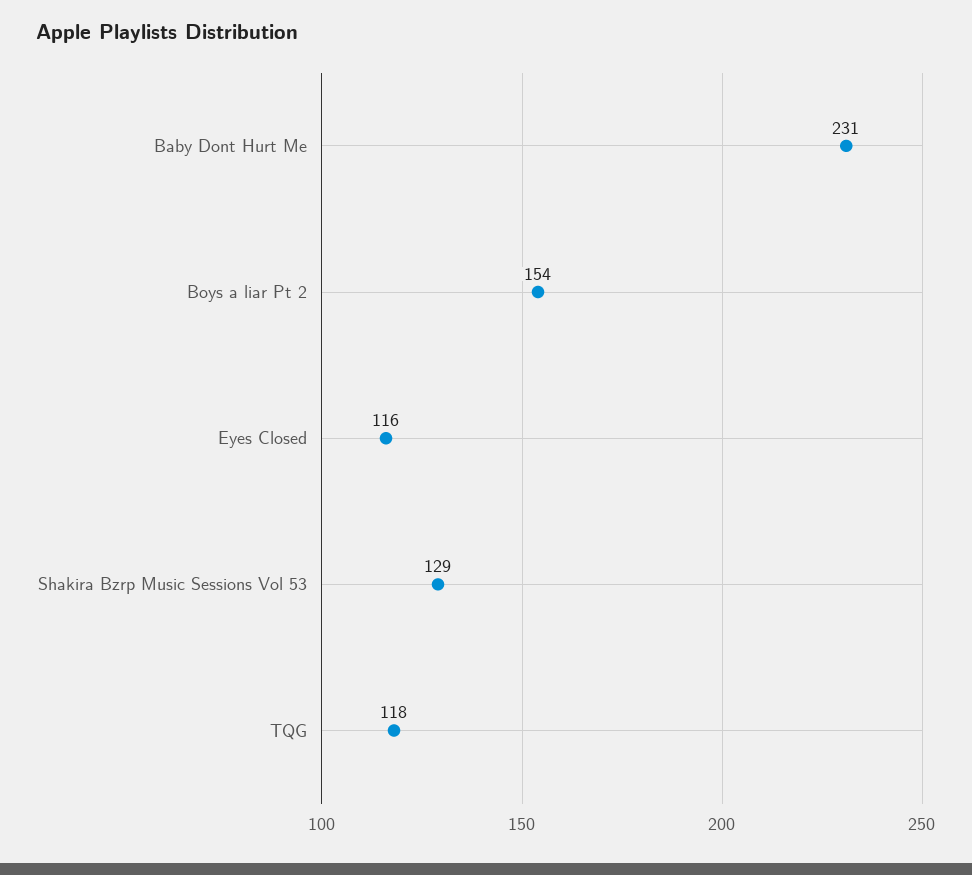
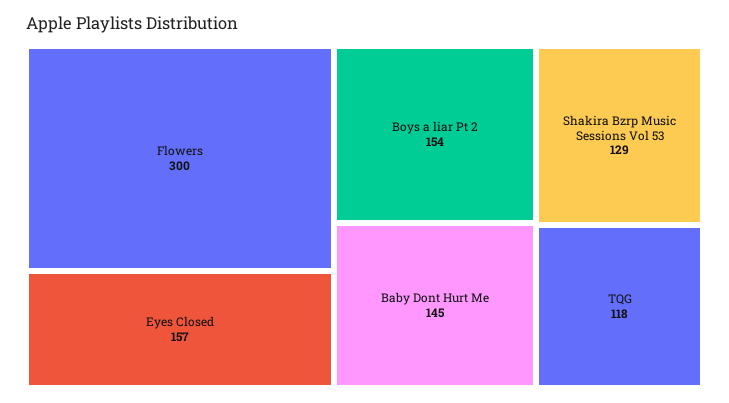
Baby Dont Hurt Me: 231 -> 145
Eyes Closed: 116 -> 157
Flowers: none -> 300

